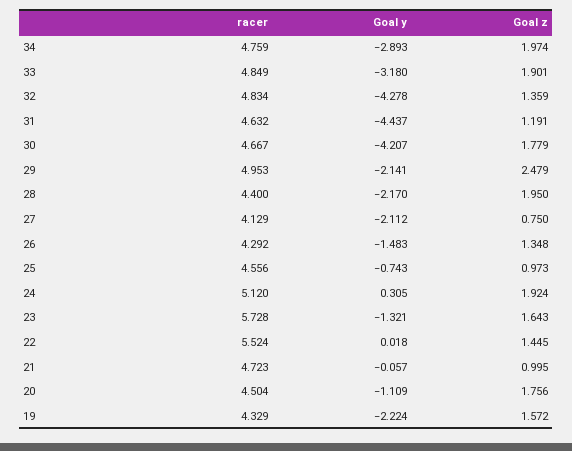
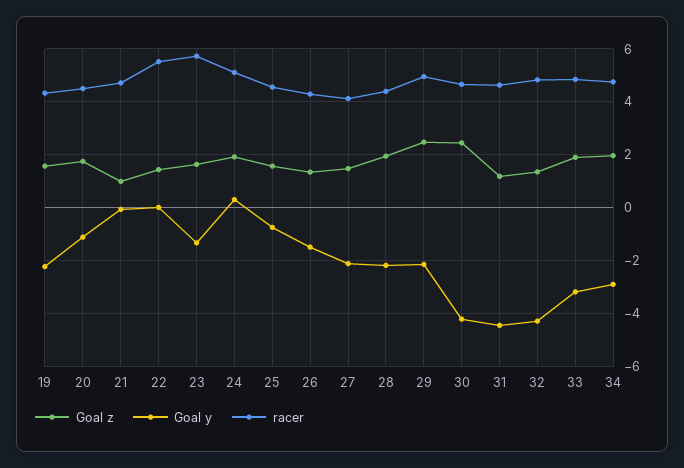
Goal z, 30: 1.779 -> 2.5
Goal z, 27: 0.75 -> 1.5
Goal z, 25: 0.973 -> 1.5

